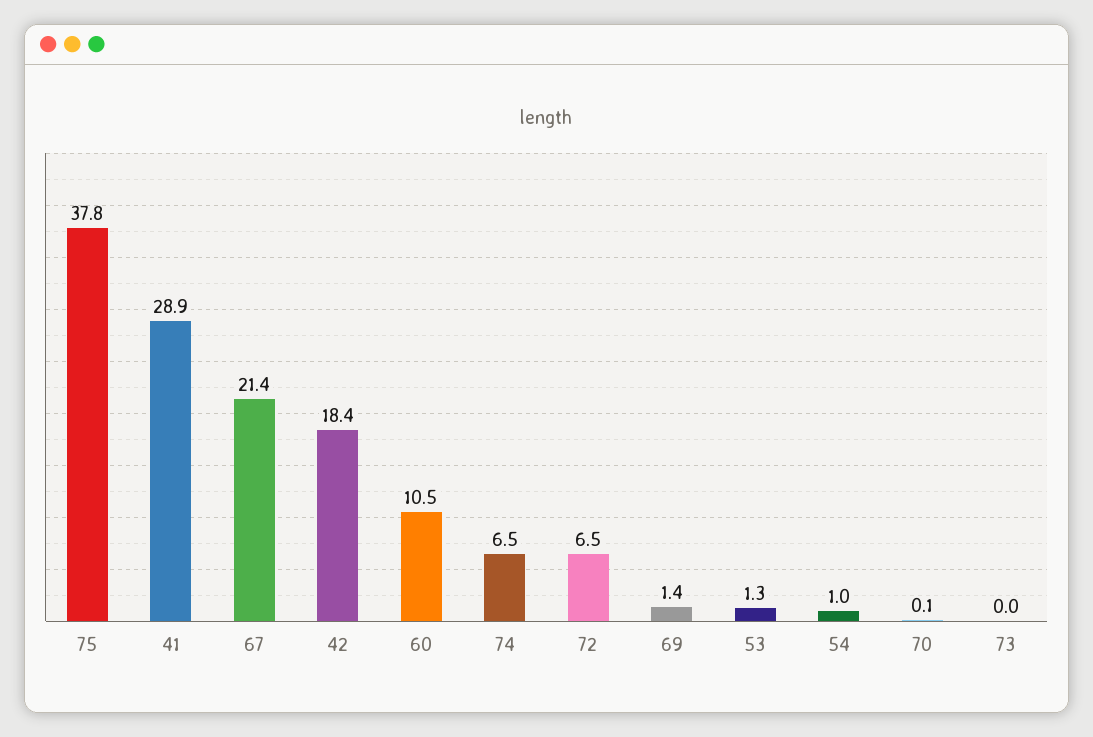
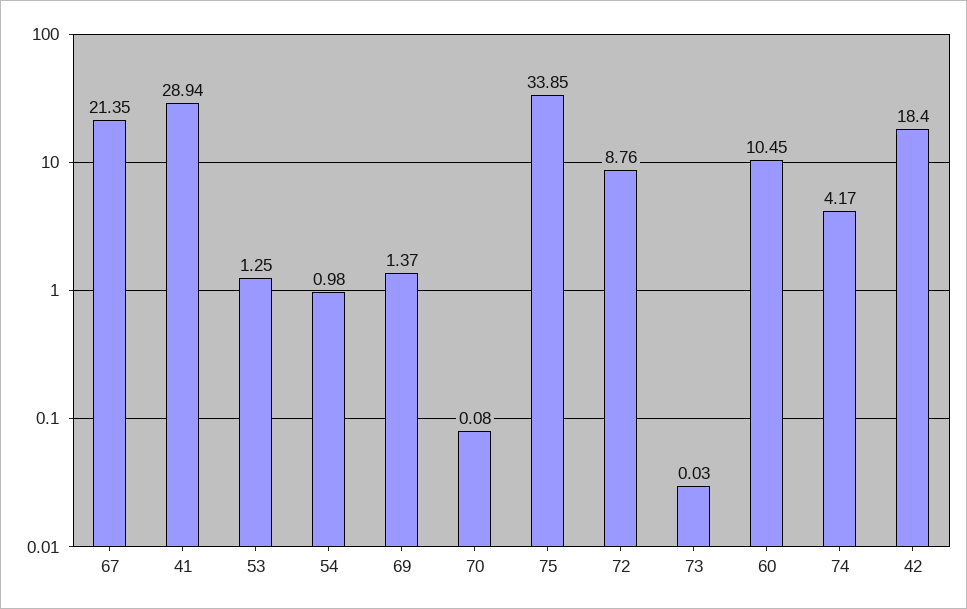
75: 37.8 -> 33.85
74: 6.5 -> 4.17
72: 6.5 -> 8.76

